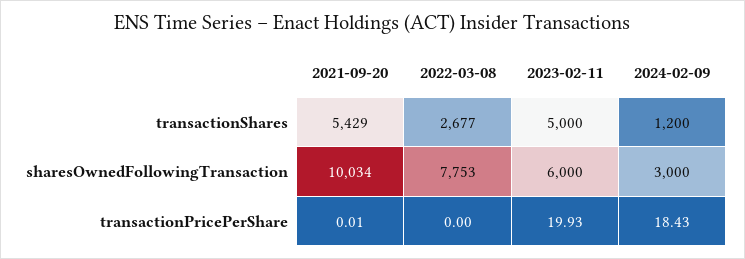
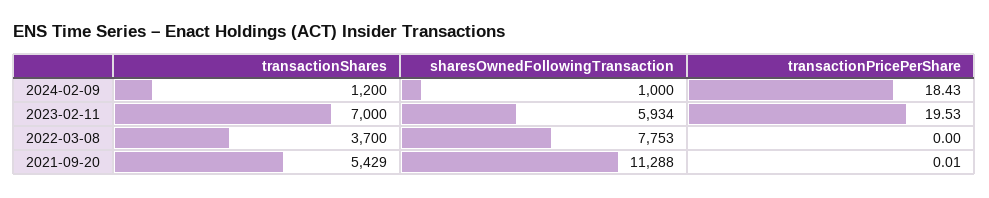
2022-03-08, transactionShares: 2677 -> 3700
2023-02-11, transactionShares: 5000 -> 7000
2021-09-20, sharesOwnedFollowingTransaction: 10034 -> 11288
2023-02-11, sharesOwnedFollowingTransaction: 6000 -> 5934
2024-02-09, sharesOwnedFollowingTransaction: 3000 -> 1000
2023-02-11, transactionPricePerShare: 19.93 -> 19.53

